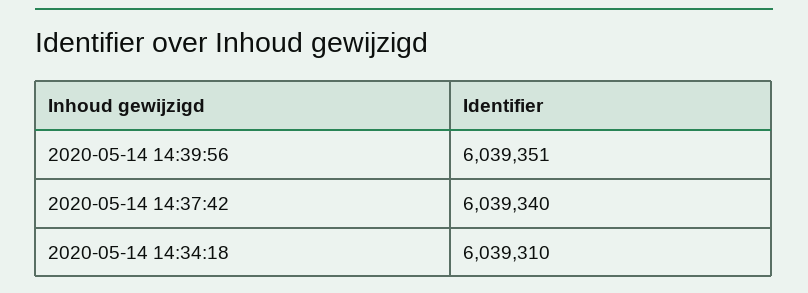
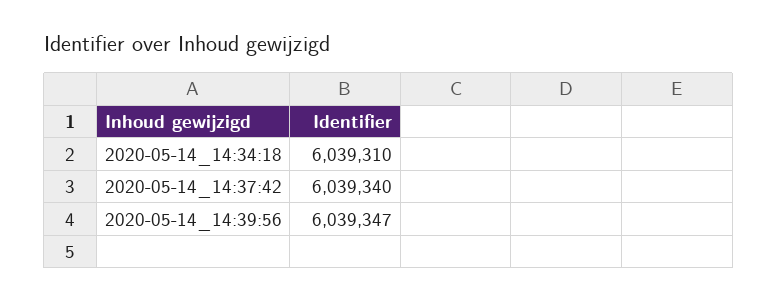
2020-05-14 14:39:56: 6039351 -> 6039347

